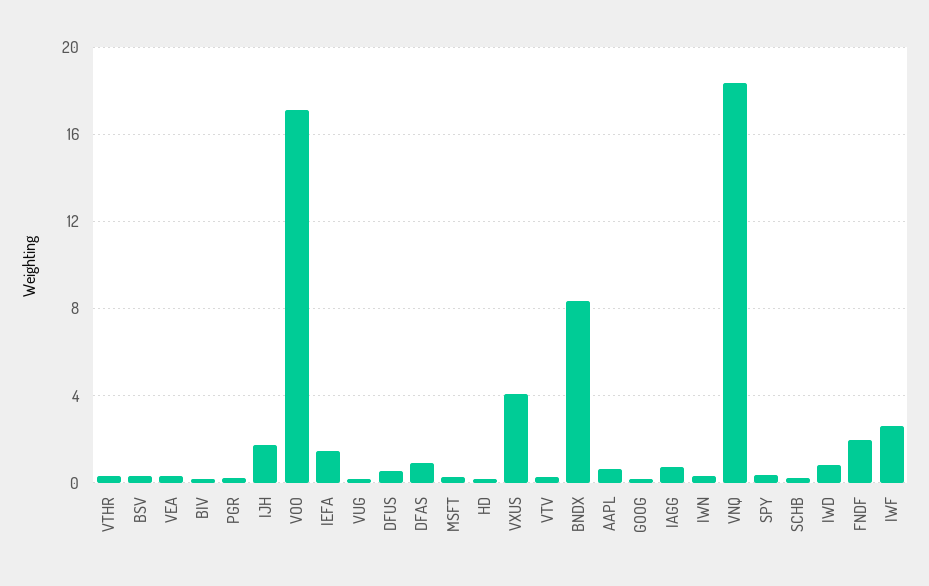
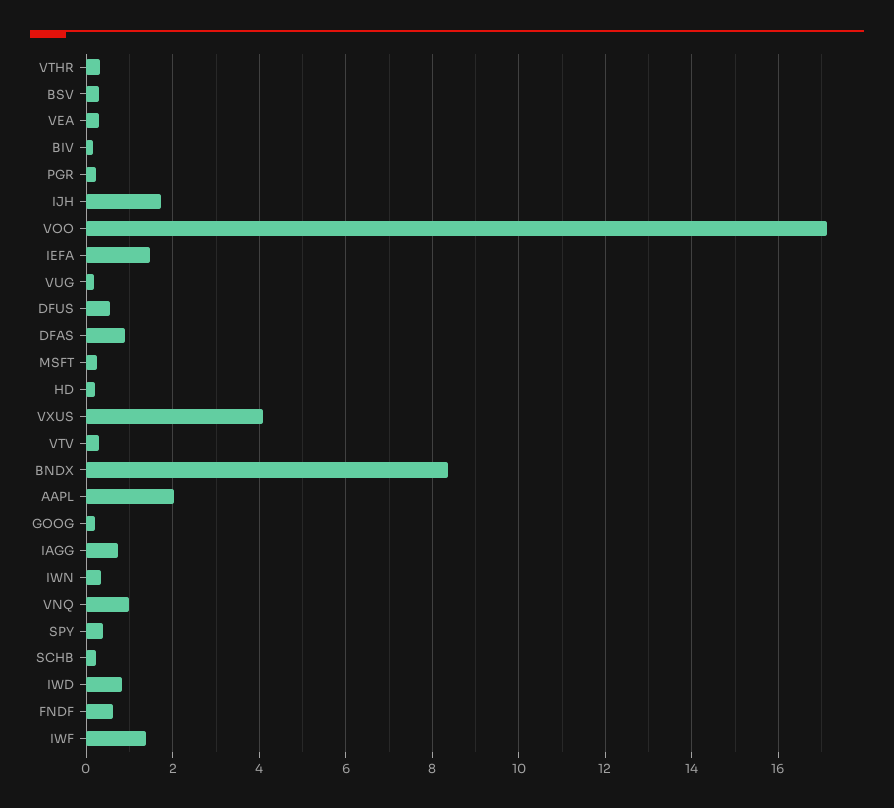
AAPL: 0.5 -> 2
VNQ: 18.5 -> 1
FNDF: 2 -> 0.6
IWF: 2.5 -> 1.4

